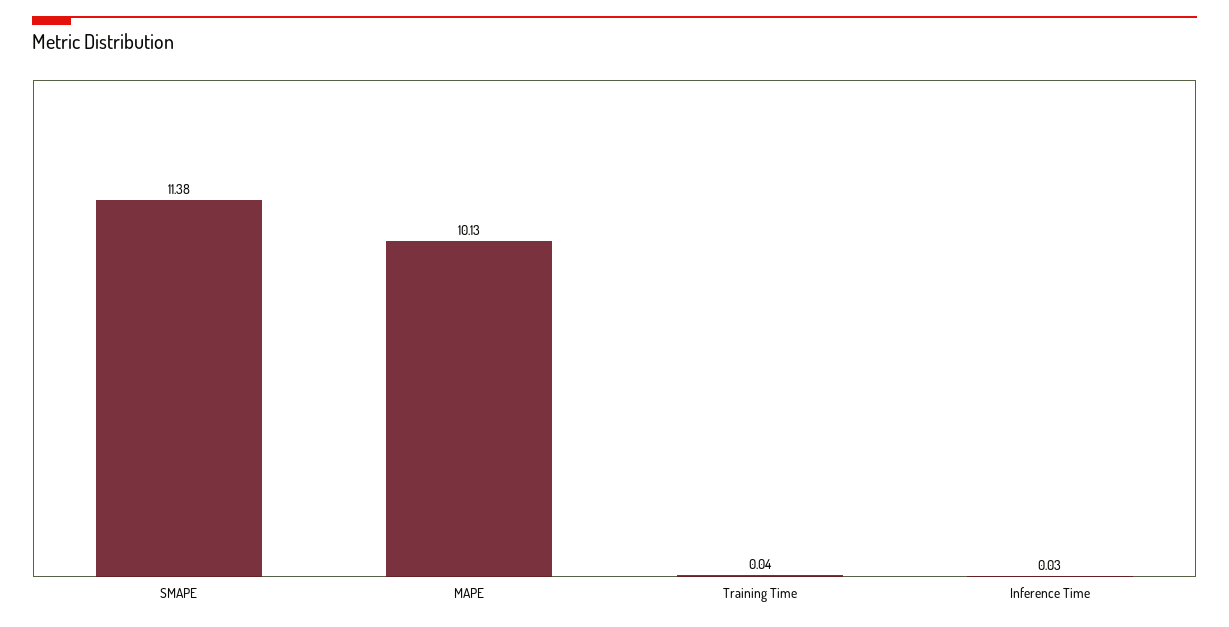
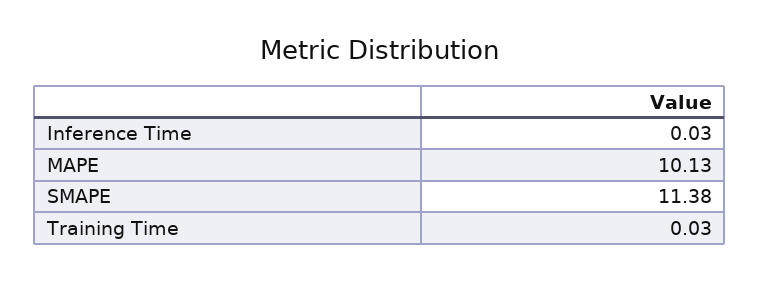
Training Time: 0.04 -> 0.03

